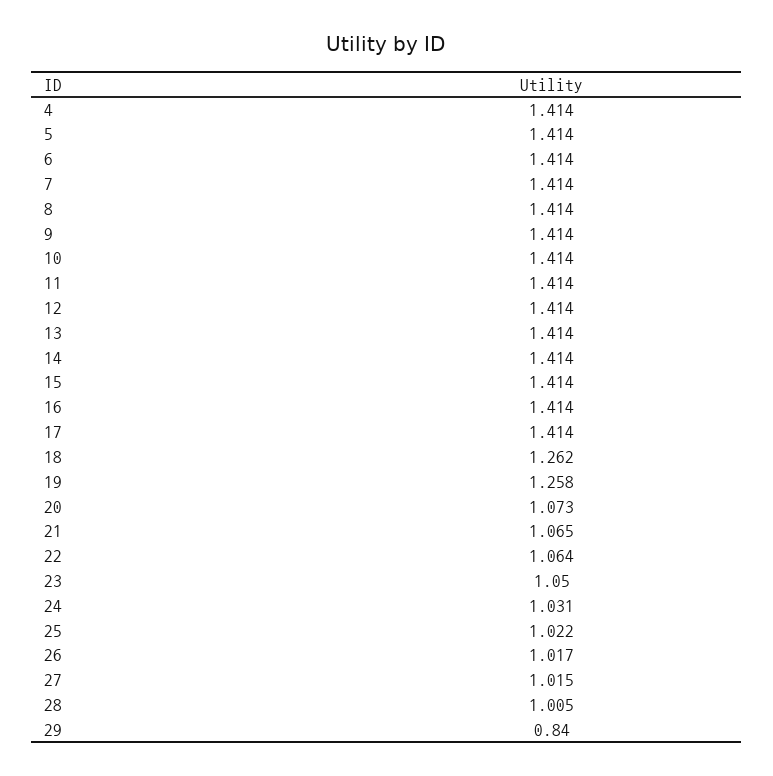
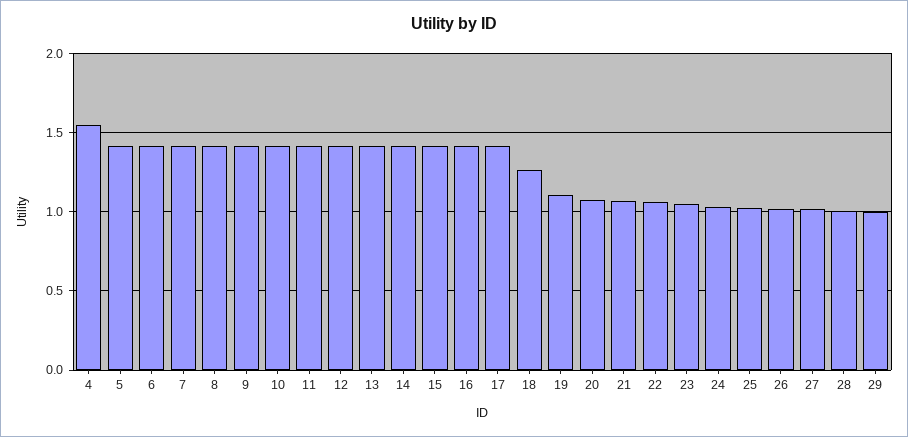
4: 1.414 -> 1.55
19: 1.258 -> 1.1
29: 0.84 -> 1

